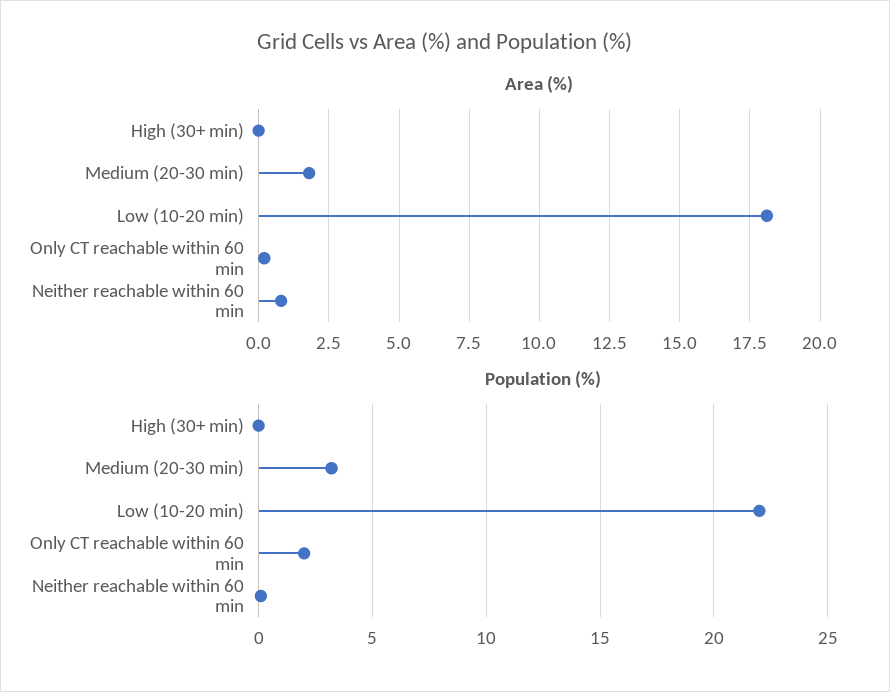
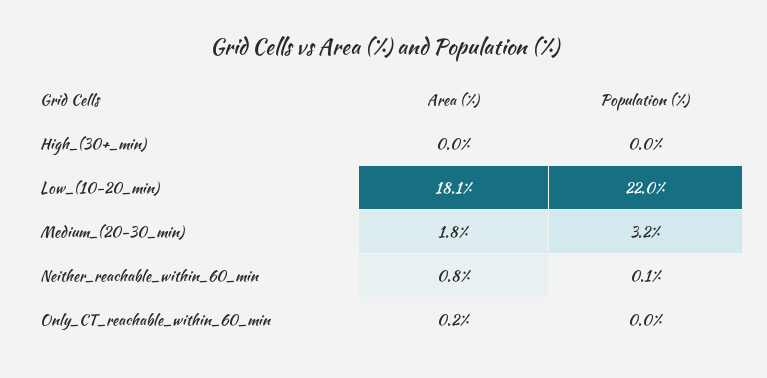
Population (%), Only CT reachable within 60 min: 2 -> 0

